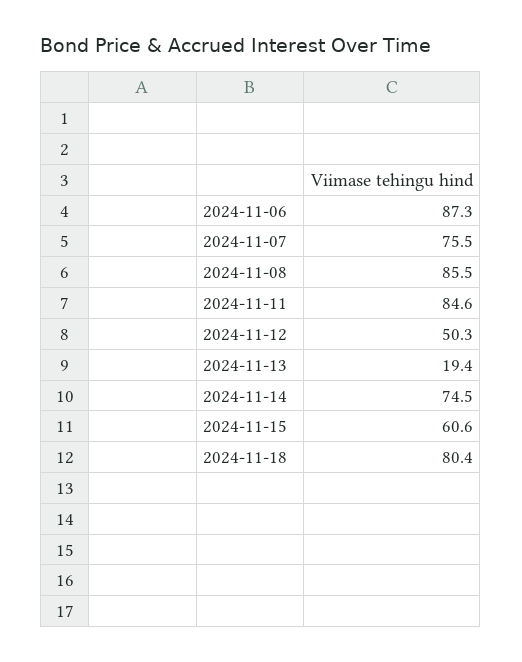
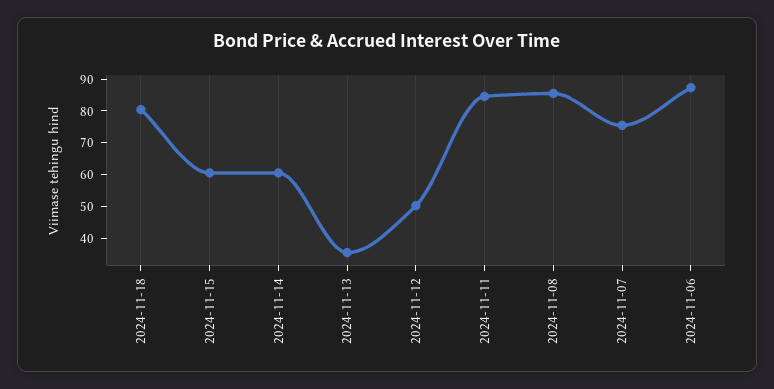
2024-11-13: 19.4 -> 35
2024-11-14: 74.5 -> 60

